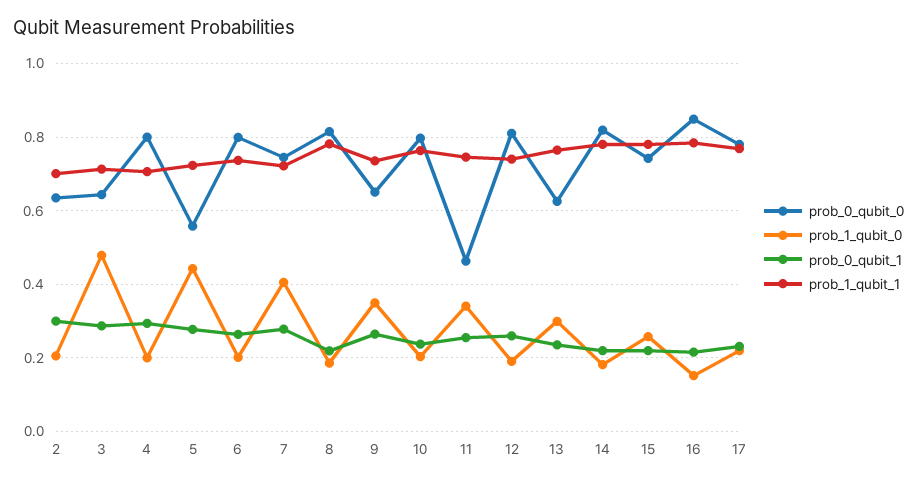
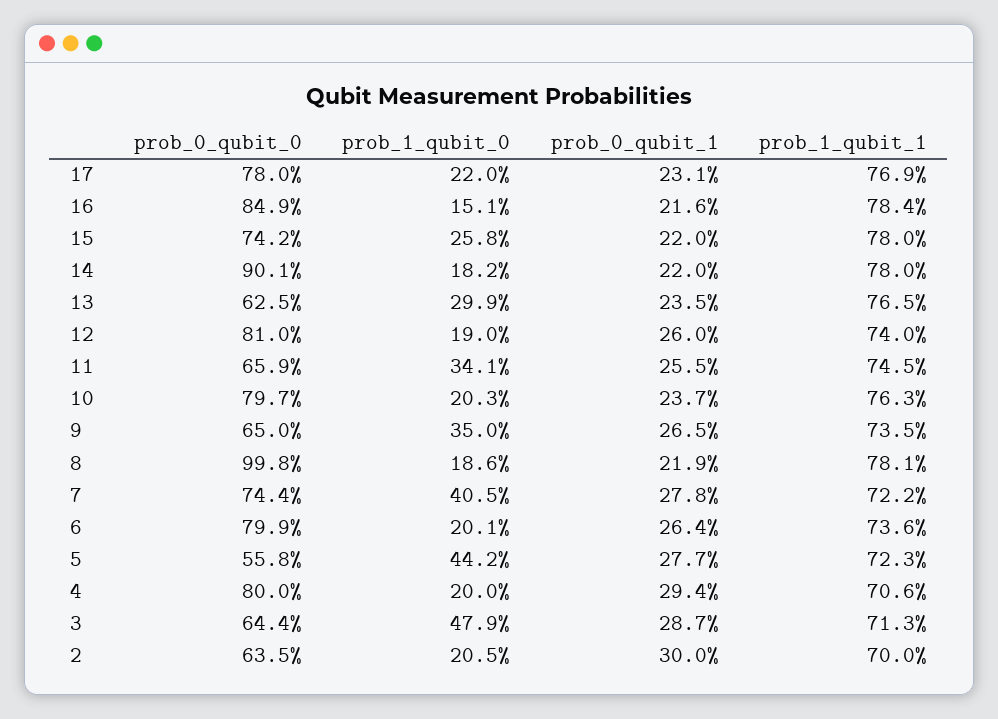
prob_0_qubit_0, 8: 0.82 -> 0.998
prob_0_qubit_0, 11: 0.46 -> 0.659
prob_0_qubit_0, 14: 0.82 -> 0.901

